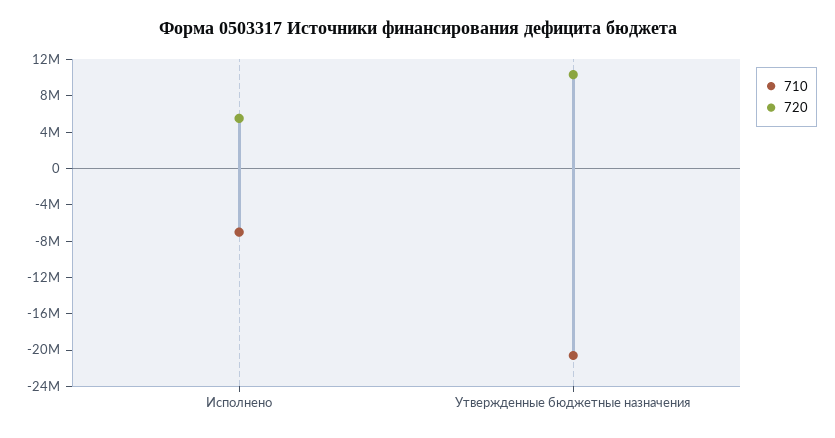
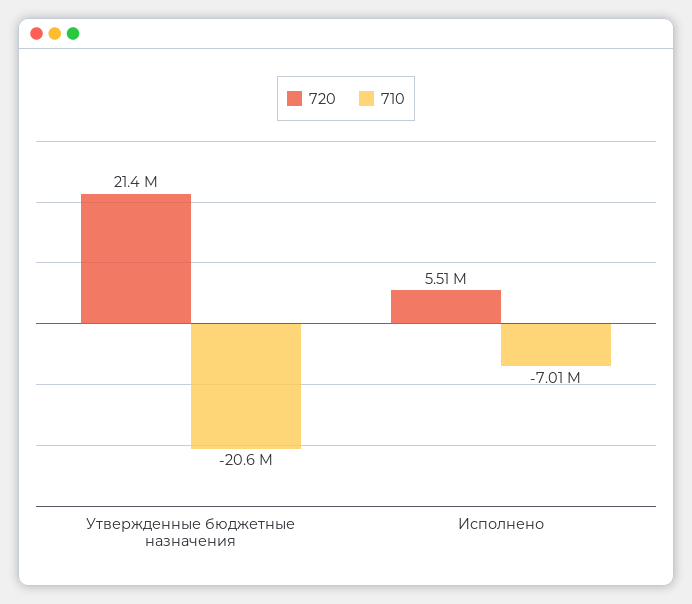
720, Утвержденные бюджетные назначения: 10000000 -> 21400000

